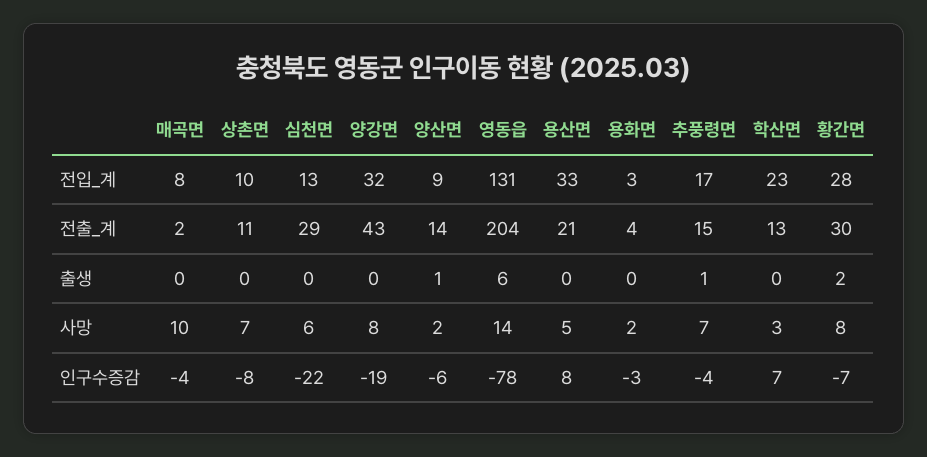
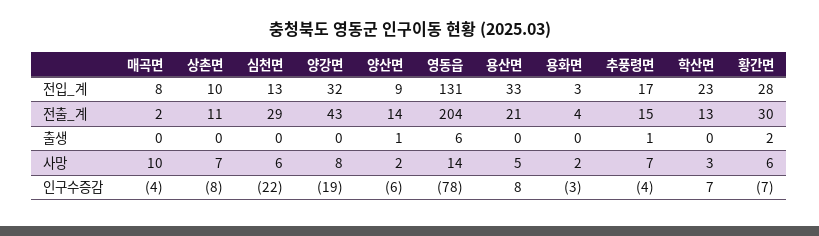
황간면, 사망: 8 -> 6

